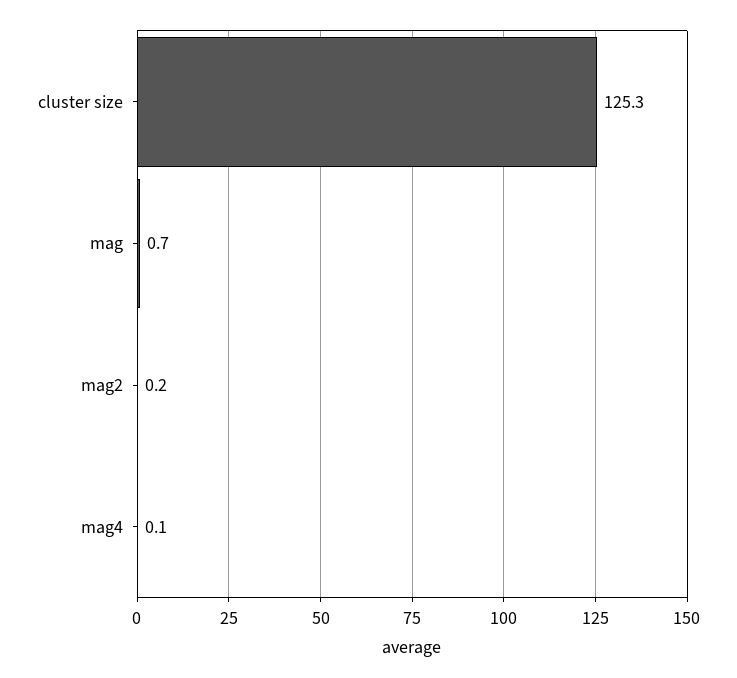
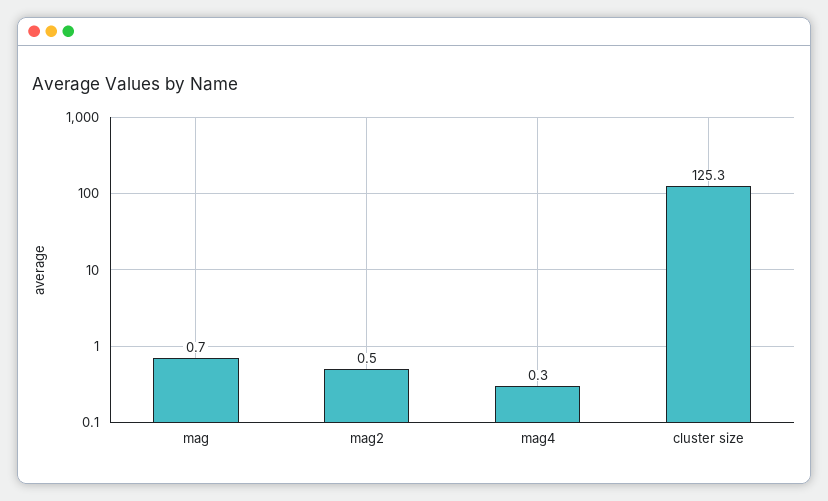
mag2: 0.2 -> 0.5
mag4: 0.1 -> 0.3

